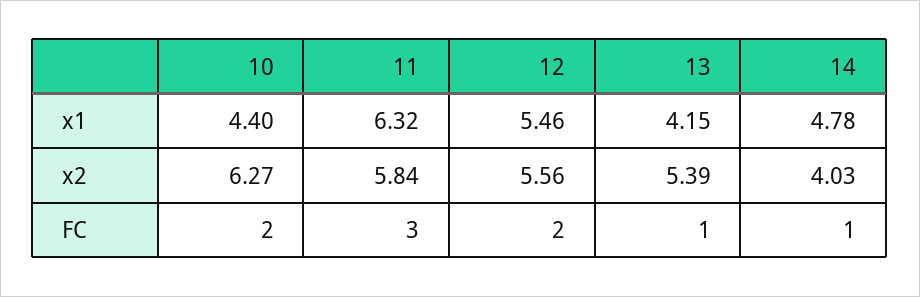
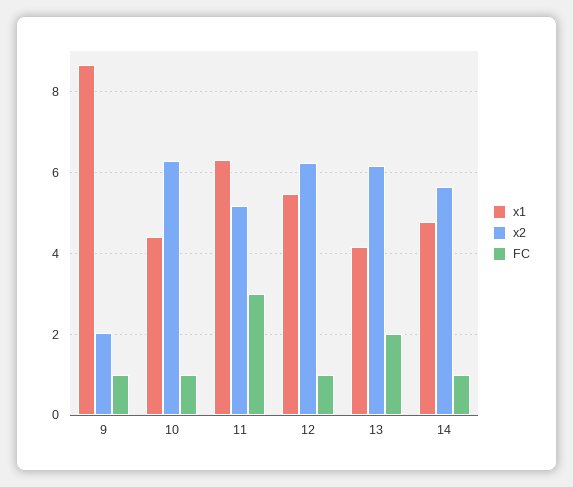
x2, 11: 5.84 -> 5.2
x2, 12: 5.56 -> 6.2
x2, 13: 5.39 -> 6.2
x2, 14: 4.03 -> 5.6
FC, 10: 2 -> 1
FC, 12: 2 -> 1
FC, 13: 1 -> 2
x1, 9: none -> 8.6
x2, 9: none -> 2
FC, 9: none -> 1

